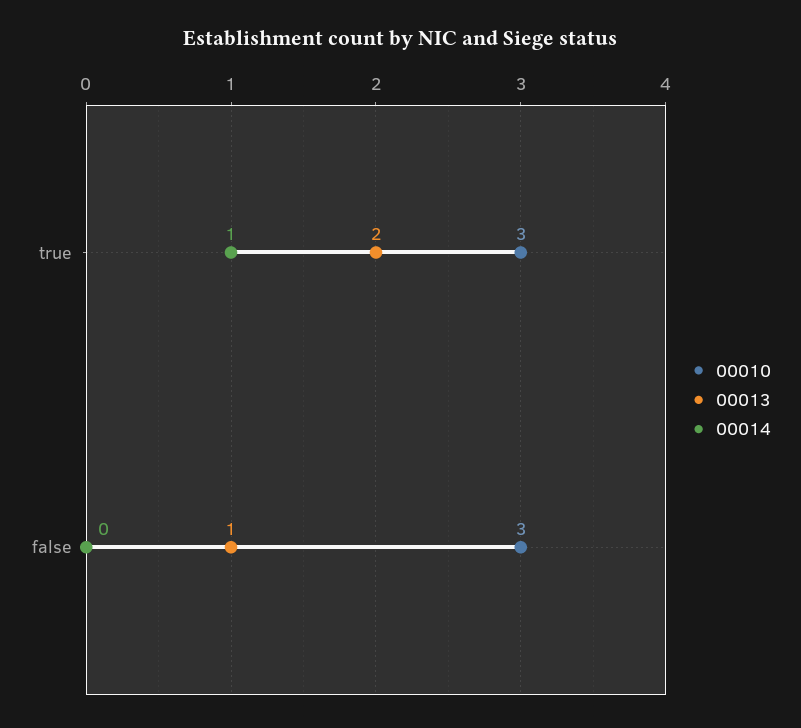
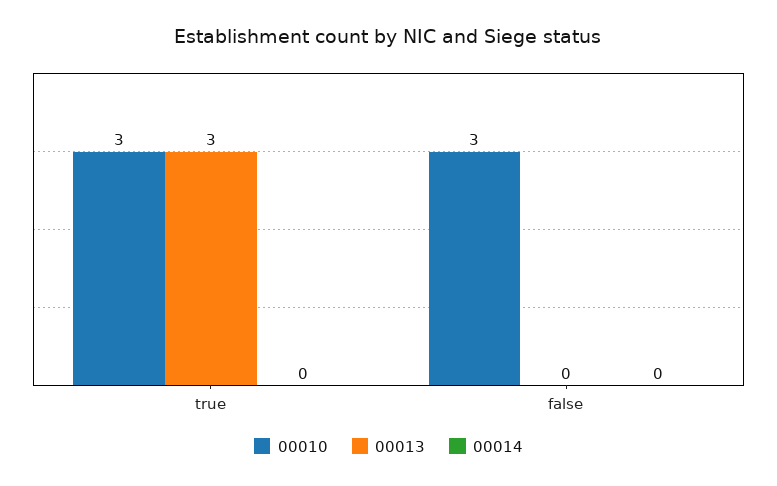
00013, true: 2 -> 3
00014, true: 1 -> 0
00013, false: 1 -> 0

